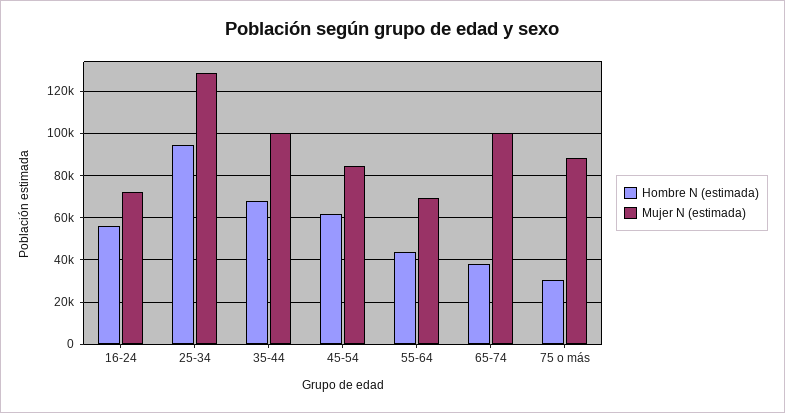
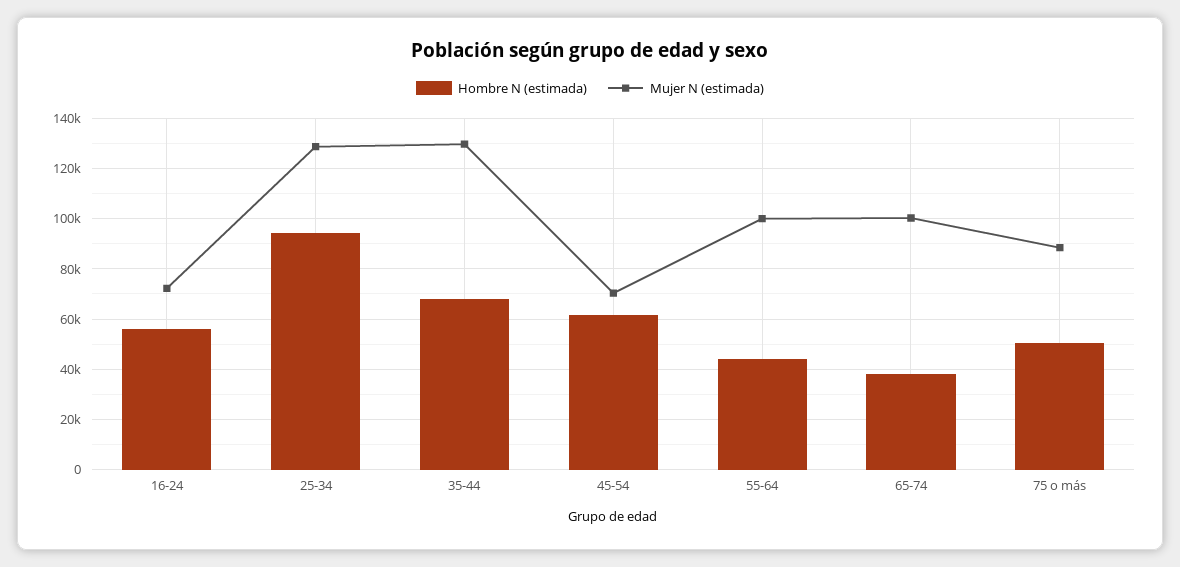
Mujer N (estimada), 35-44: 100000 -> 130000
Mujer N (estimada), 45-54: 85000 -> 70000
Mujer N (estimada), 55-64: 70000 -> 100000
Hombre N (estimada), 75 o más: 30000 -> 50000

